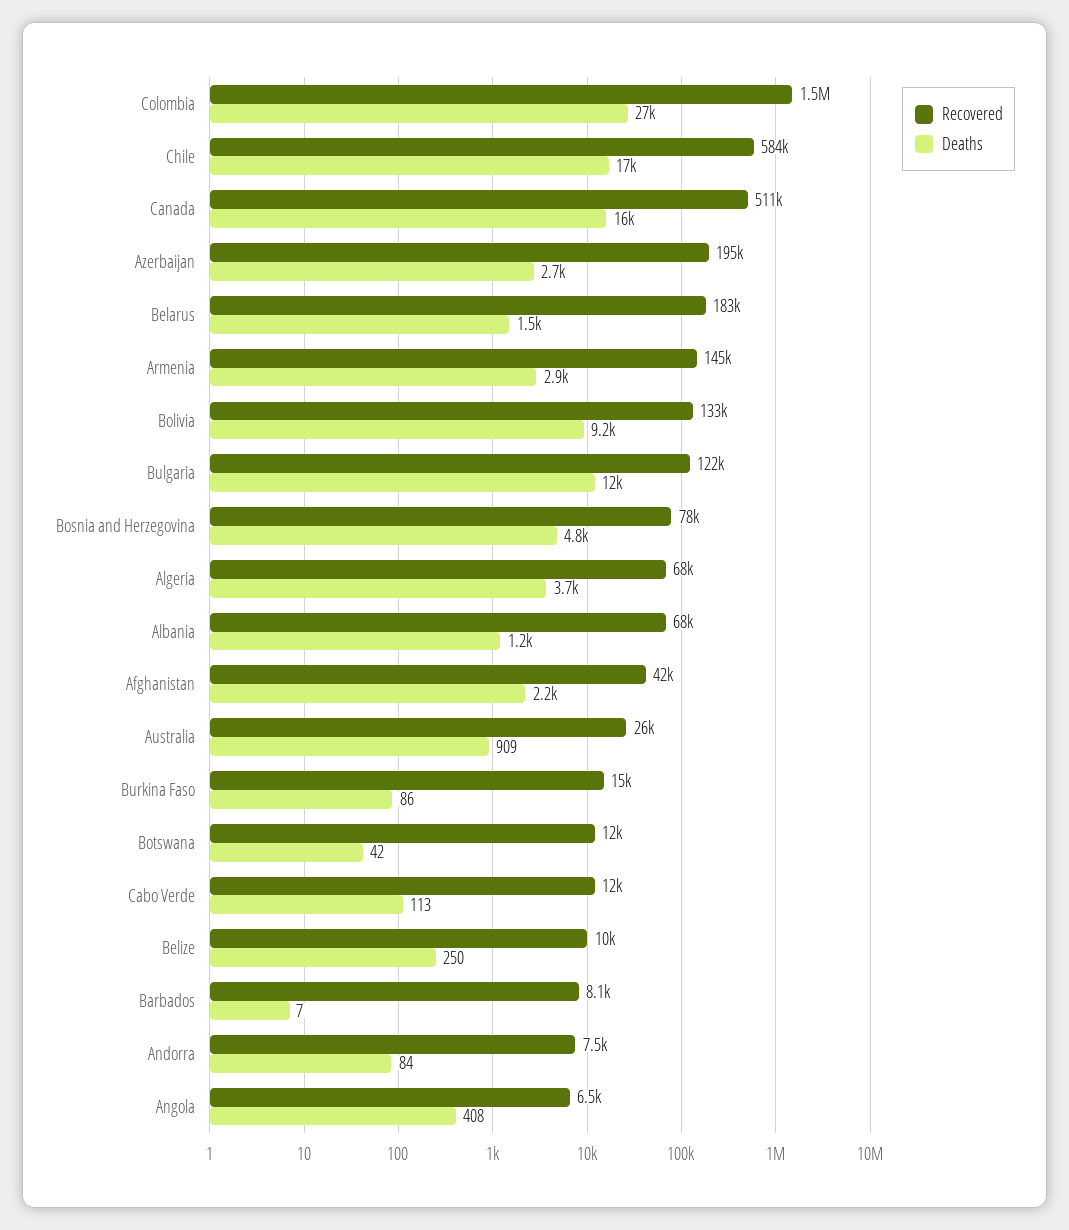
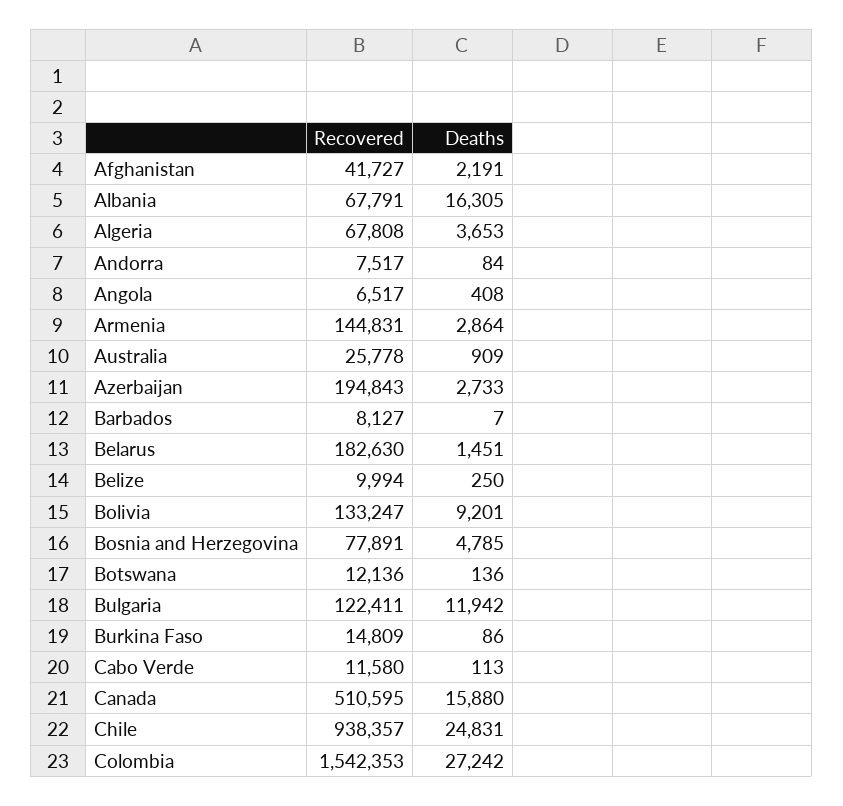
Recovered, Chile: 584000 -> 938357
Deaths, Chile: 17000 -> 24831
Deaths, Albania: 1200 -> 16305
Deaths, Botswana: 42 -> 136

